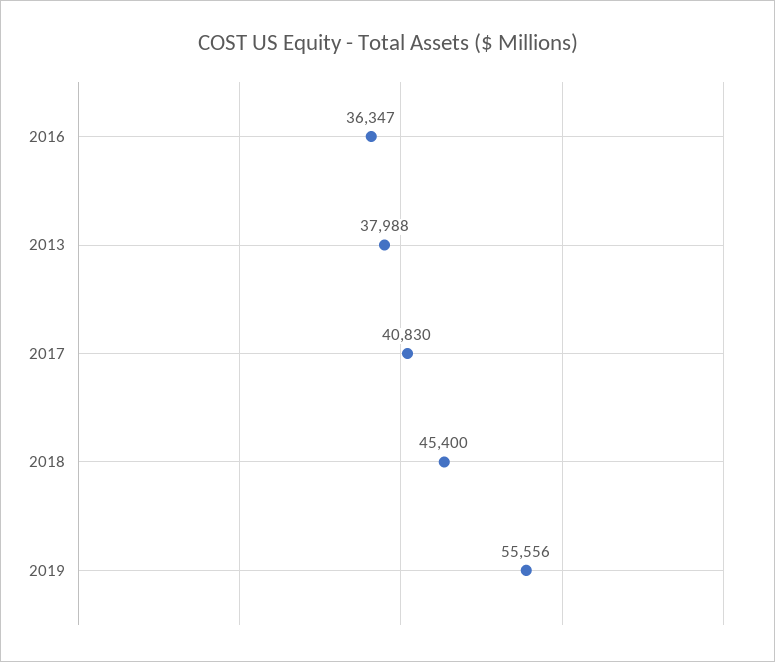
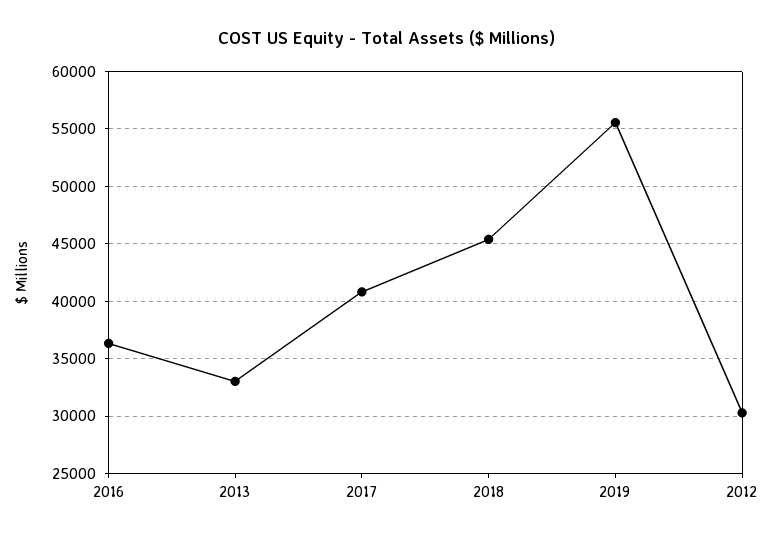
2013: 37988 -> 33000
2012: none -> 30000

